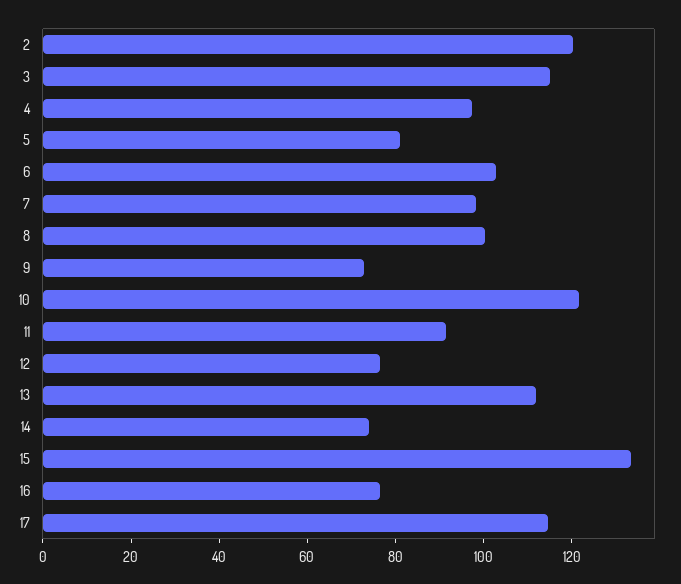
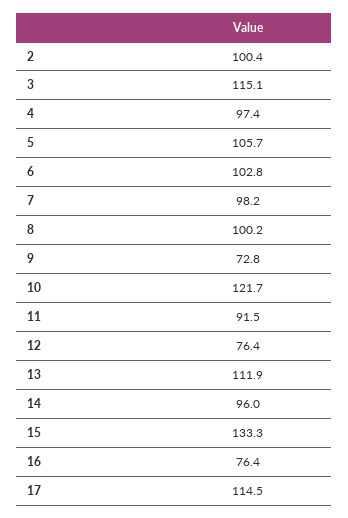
2: 120 -> 100.4
5: 80 -> 105.7
14: 75 -> 96

